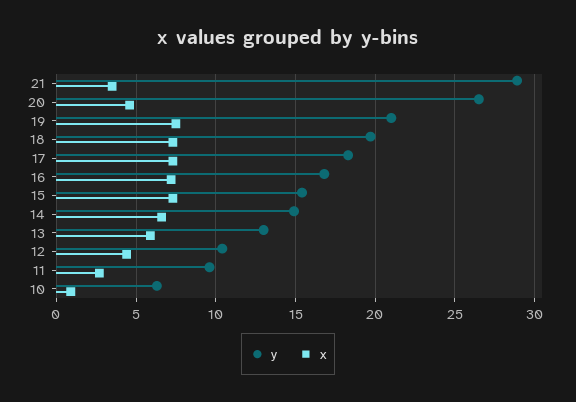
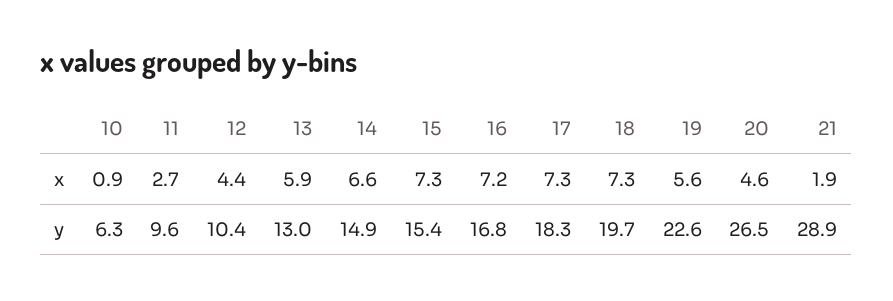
x, 21: 3.5 -> 1.9
y, 19: 21 -> 22.6
x, 19: 7.5 -> 5.6

